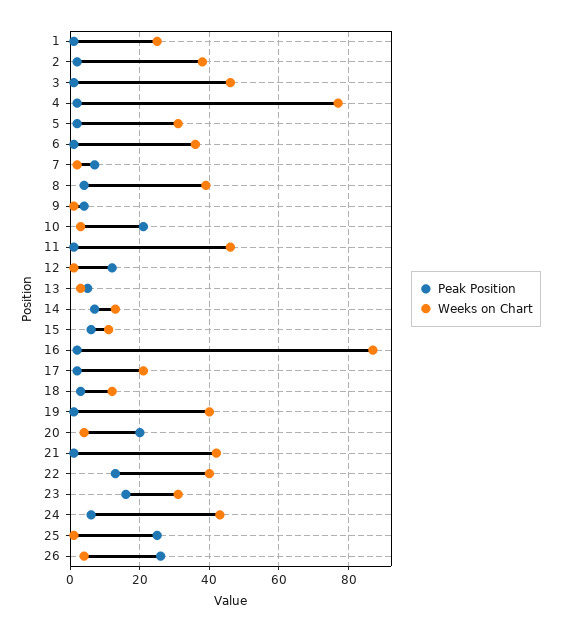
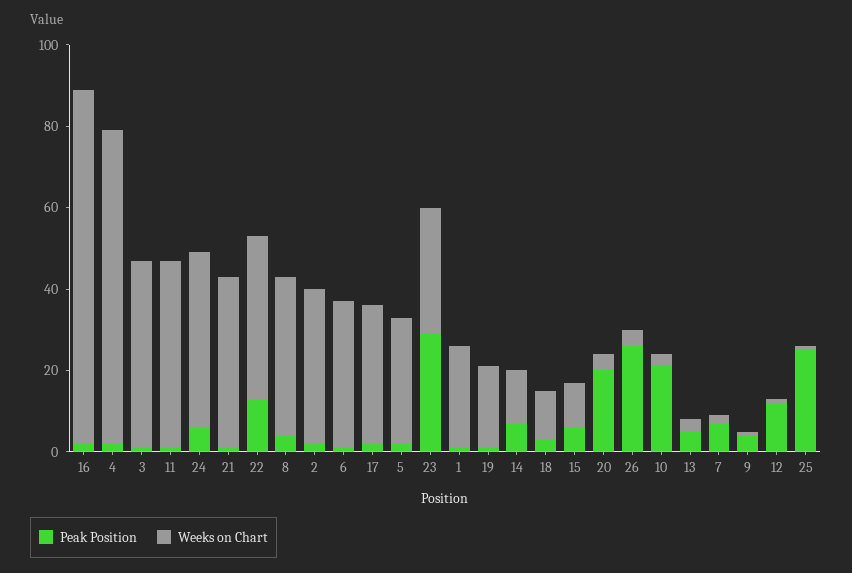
Weeks on Chart, 17: 20 -> 35
Weeks on Chart, 19: 40 -> 20
Peak Position, 23: 15 -> 30

